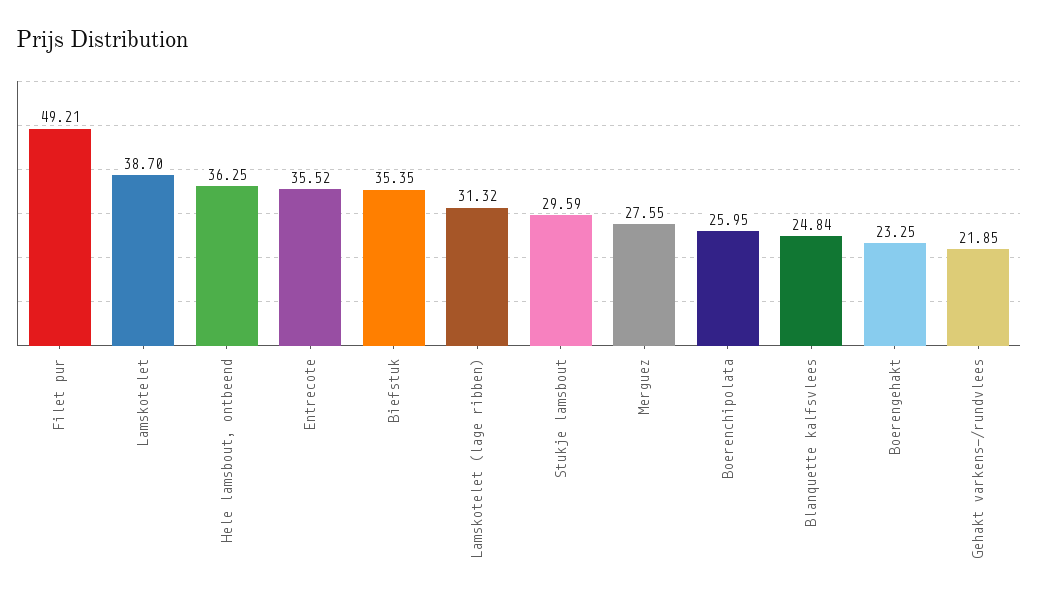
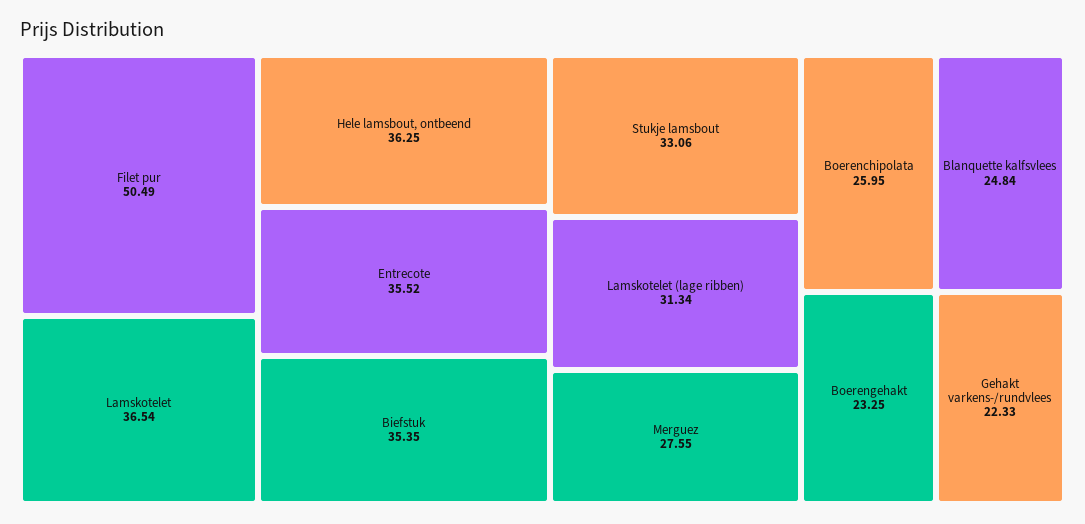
Filet pur: 49.21 -> 50.49
Lamskotelet: 38.7 -> 36.54
Lamskotelet (lage ribben): 31.32 -> 31.34
Stukje lamsbout: 29.59 -> 33.06
Gehakt varkens-/rundvlees: 21.85 -> 22.33

